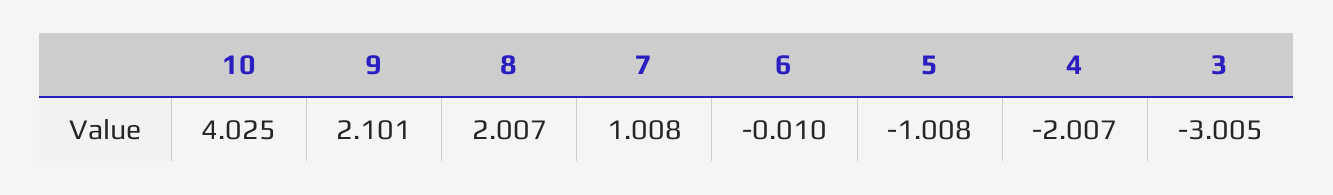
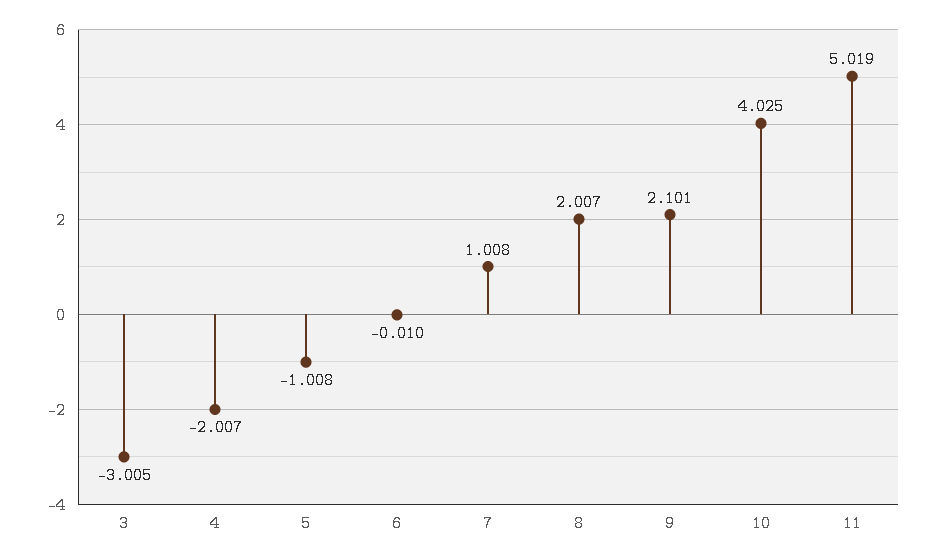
11: none -> 5.019

